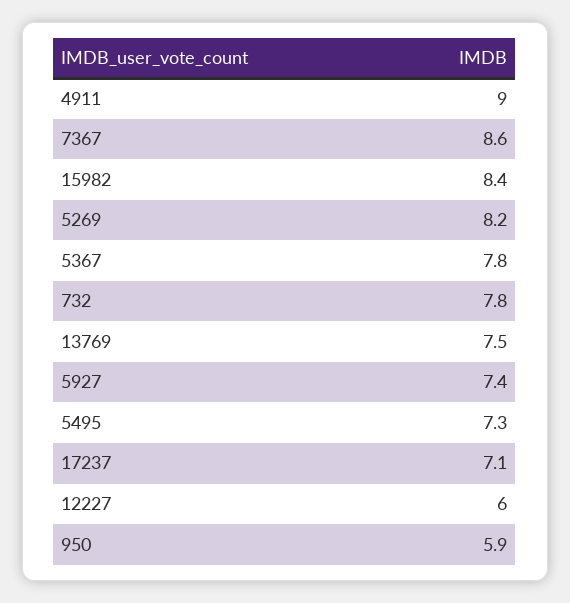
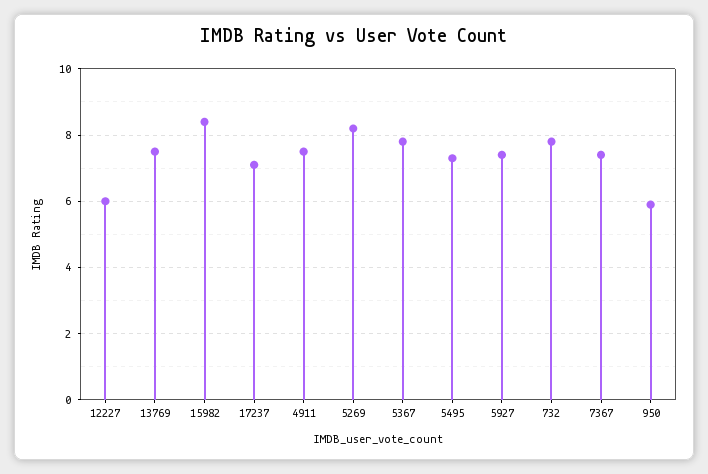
4911: 9 -> 7.5
7367: 8.6 -> 7.5

